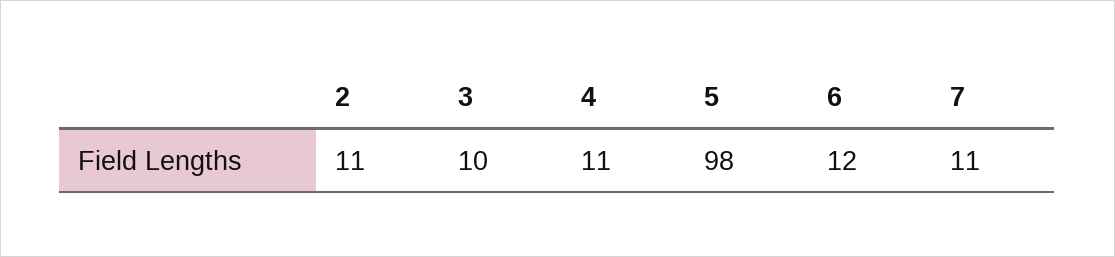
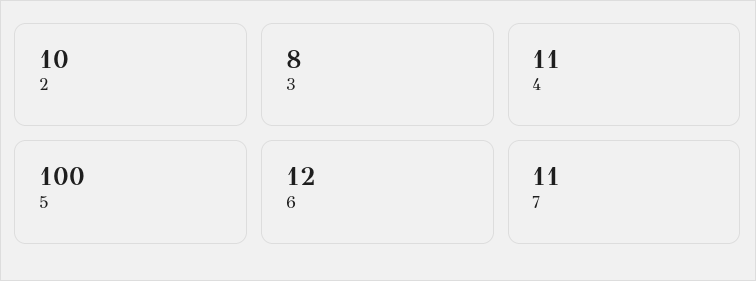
2: 11 -> 10
3: 10 -> 8
5: 98 -> 100

